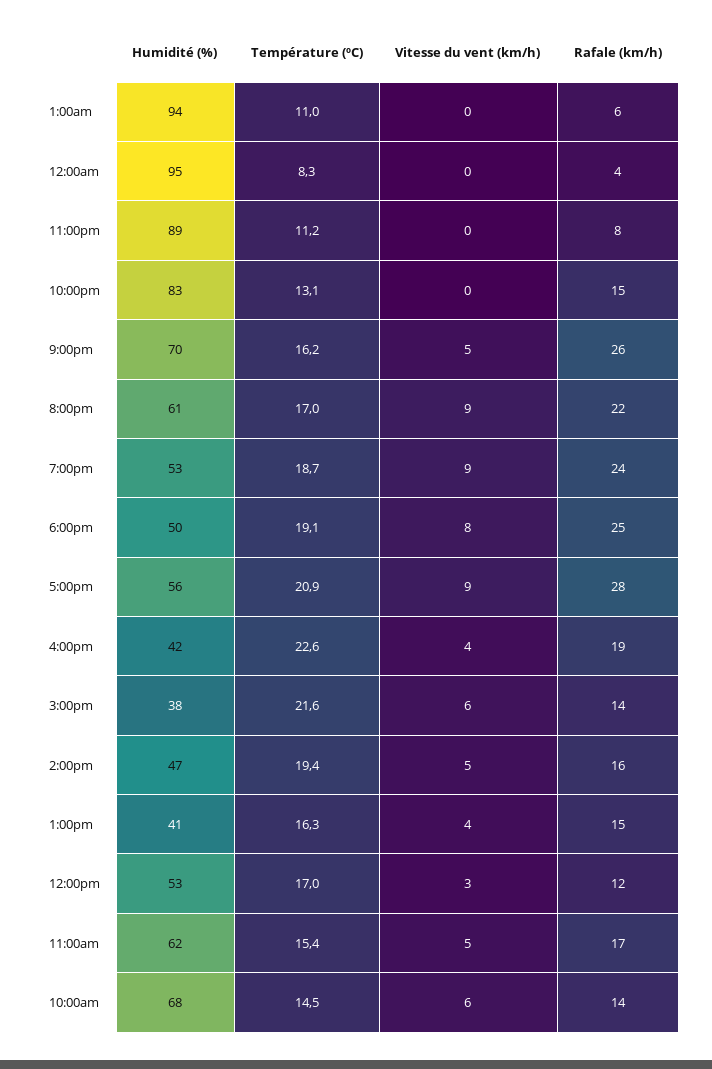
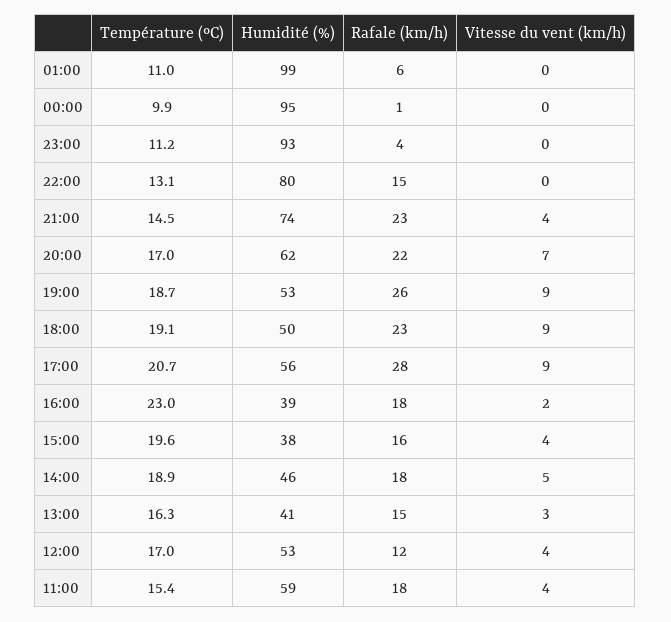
Humidité (%), 1:00am: 94 -> 99
Température (ºC), 12:00am: 8.3 -> 9.9
Rafale (km/h), 12:00am: 4 -> 1
Humidité (%), 11:00pm: 89 -> 93
Rafale (km/h), 11:00pm: 8 -> 4
Humidité (%), 10:00pm: 83 -> 80
Humidité (%), 9:00pm: 70 -> 74
Température (ºC), 9:00pm: 16.2 -> 14.5
Vitesse du vent (km/h), 9:00pm: 5 -> 4
Rafale (km/h), 9:00pm: 26 -> 23
Humidité (%), 8:00pm: 61 -> 62
Vitesse du vent (km/h), 8:00pm: 9 -> 7
Rafale (km/h), 7:00pm: 24 -> 26
Vitesse du vent (km/h), 6:00pm: 8 -> 9
Rafale (km/h), 6:00pm: 25 -> 23
Température (ºC), 5:00pm: 20.9 -> 20.7
Humidité (%), 4:00pm: 42 -> 39
Température (ºC), 4:00pm: 22.6 -> 23
Vitesse du vent (km/h), 4:00pm: 4 -> 2
Rafale (km/h), 4:00pm: 19 -> 18
Température (ºC), 3:00pm: 21.6 -> 19.6
Vitesse du vent (km/h), 3:00pm: 6 -> 4
Rafale (km/h), 3:00pm: 14 -> 16
Humidité (%), 2:00pm: 47 -> 46
Température (ºC), 2:00pm: 19.4 -> 18.9
Rafale (km/h), 2:00pm: 16 -> 18
Vitesse du vent (km/h), 1:00pm: 4 -> 3
Vitesse du vent (km/h), 12:00pm: 3 -> 4
Humidité (%), 11:00am: 62 -> 59
Vitesse du vent (km/h), 11:00am: 5 -> 4
Rafale (km/h), 11:00am: 17 -> 18
Humidité (%), 10:00am: 68 -> none
Température (ºC), 10:00am: 14.5 -> none
Vitesse du vent (km/h), 10:00am: 6 -> none
Rafale (km/h), 10:00am: 14 -> none

